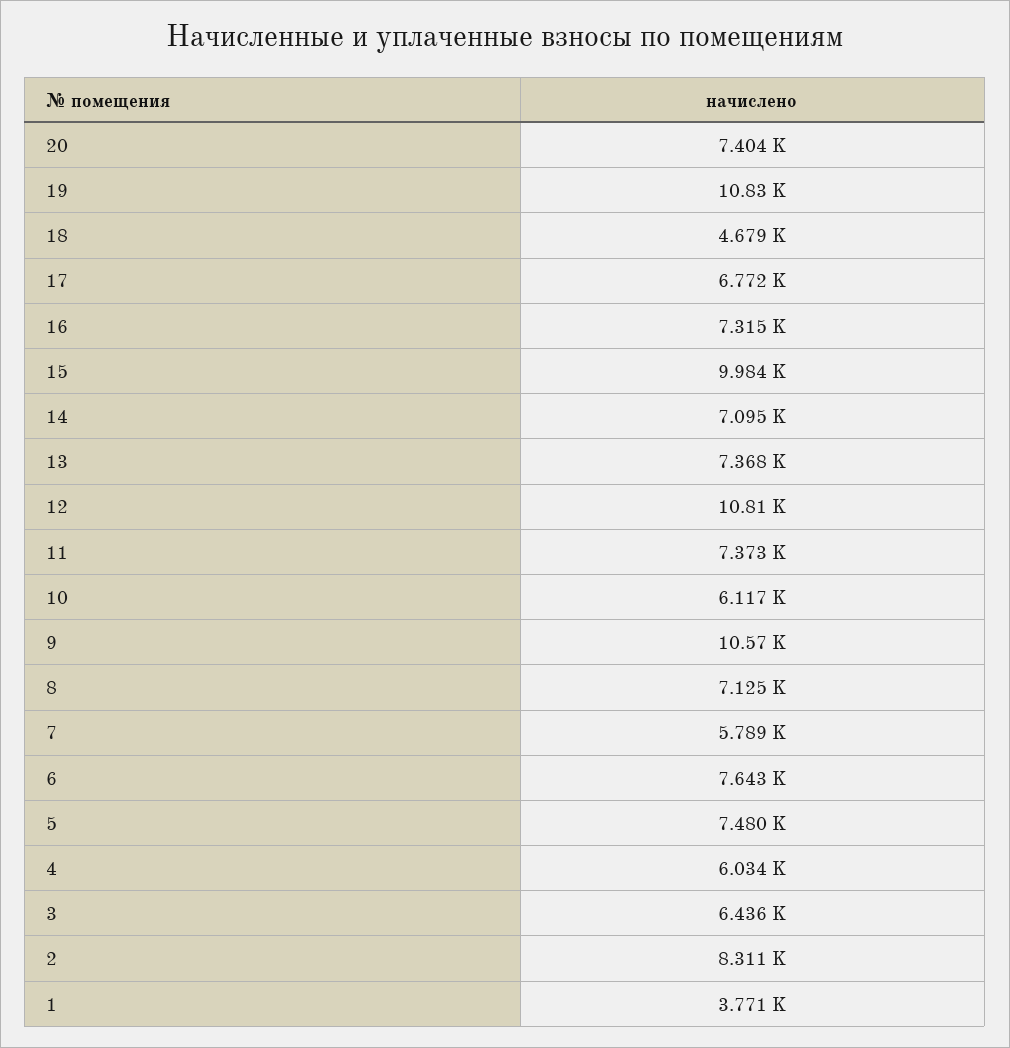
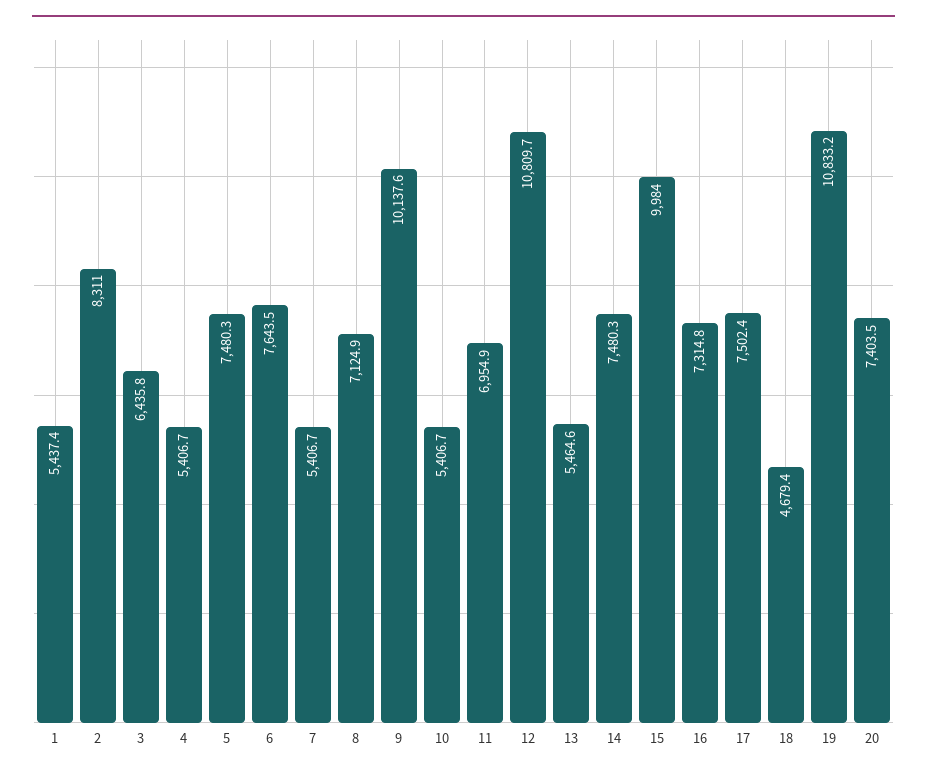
17: 6772 -> 7502.4
14: 7095 -> 7480.3
13: 7368 -> 5464.6
11: 7373 -> 6954.9
10: 6117 -> 5406.7
9: 10570 -> 10137.6
7: 5789 -> 5406.7
4: 6034 -> 5406.7
1: 3771 -> 5437.4

